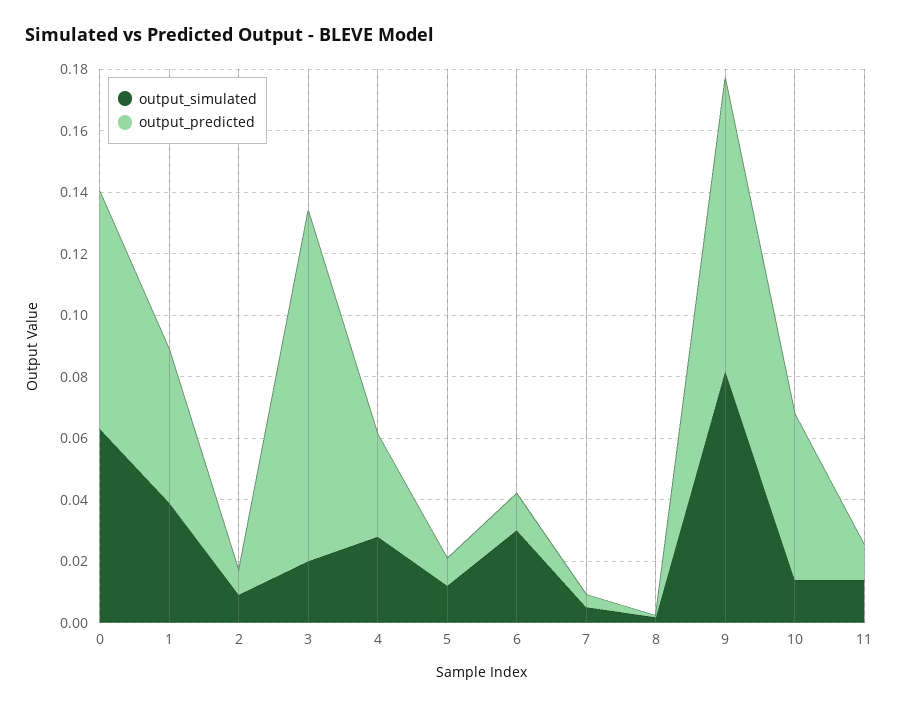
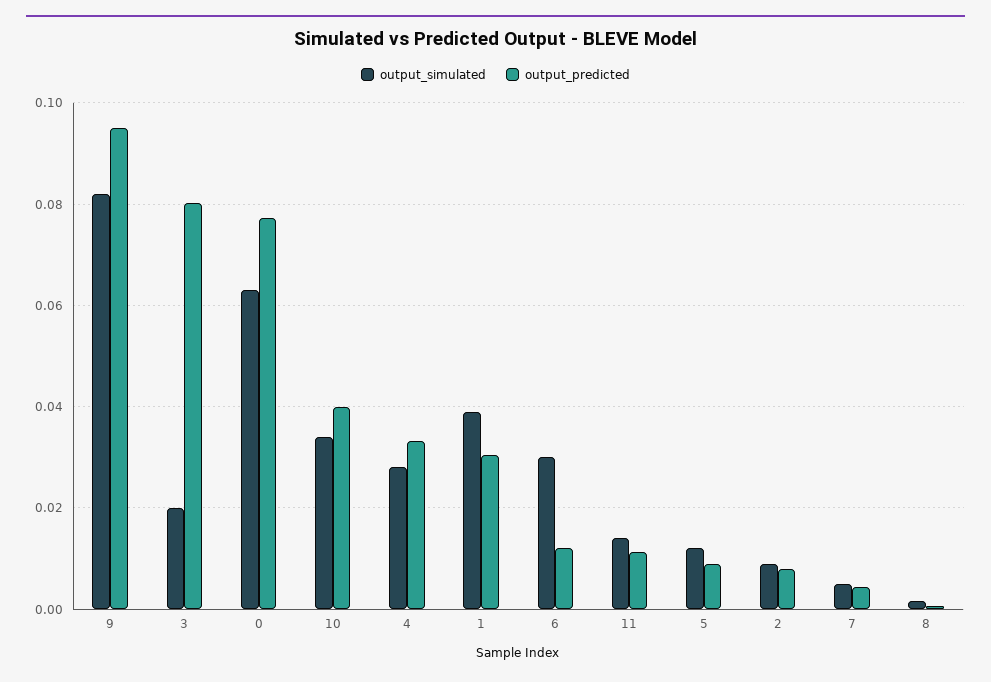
output_predicted, 1: 0.05 -> 0.03
output_predicted, 3: 0.115 -> 0.08
output_simulated, 10: 0.015 -> 0.034
output_predicted, 10: 0.055 -> 0.04

